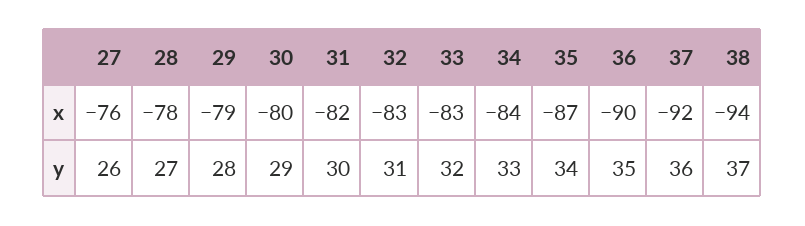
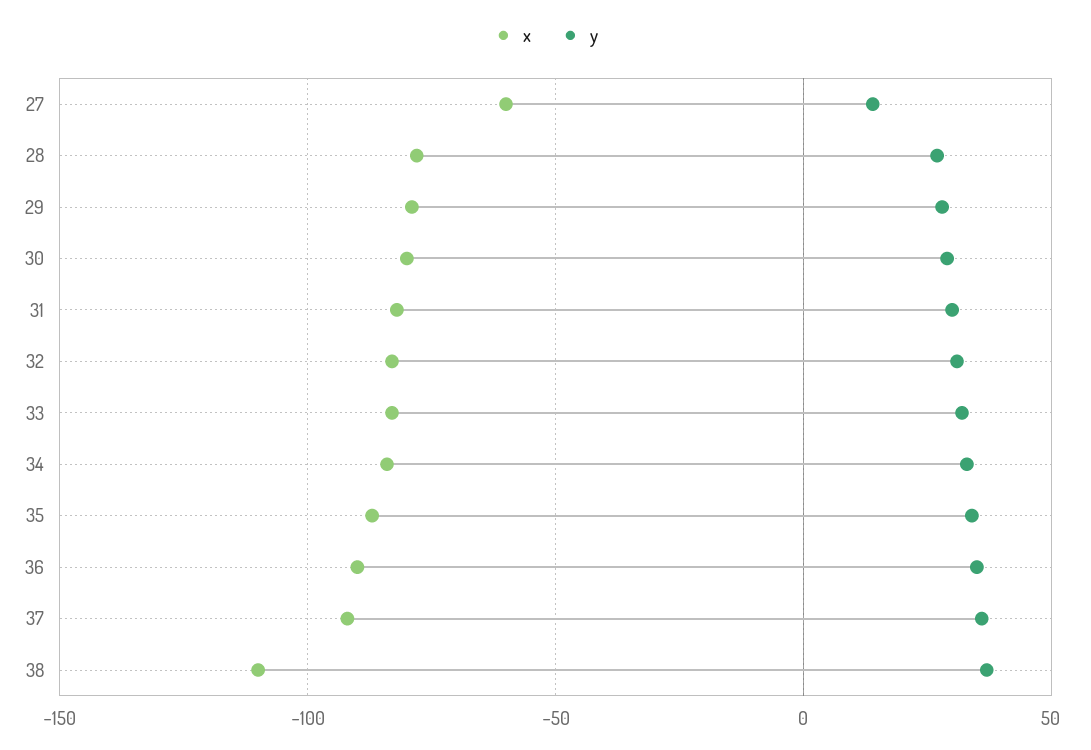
x, 27: -76 -> -60
x, 38: -94 -> -110
y, 27: 26 -> 15

